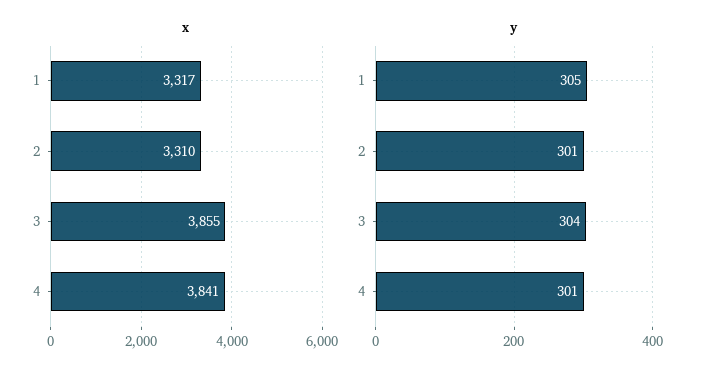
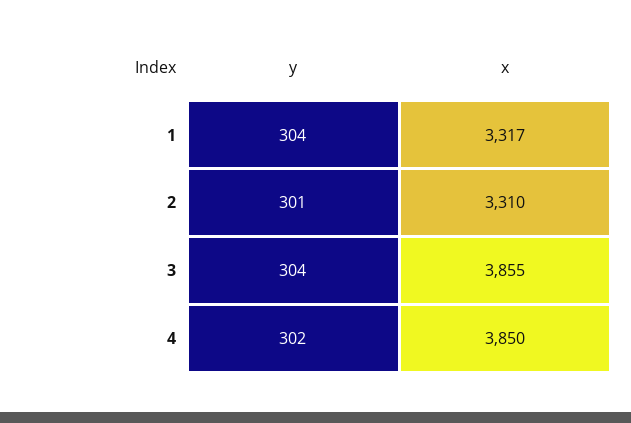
x, 4: 3841 -> 3850
y, 1: 305 -> 304
y, 4: 301 -> 302

